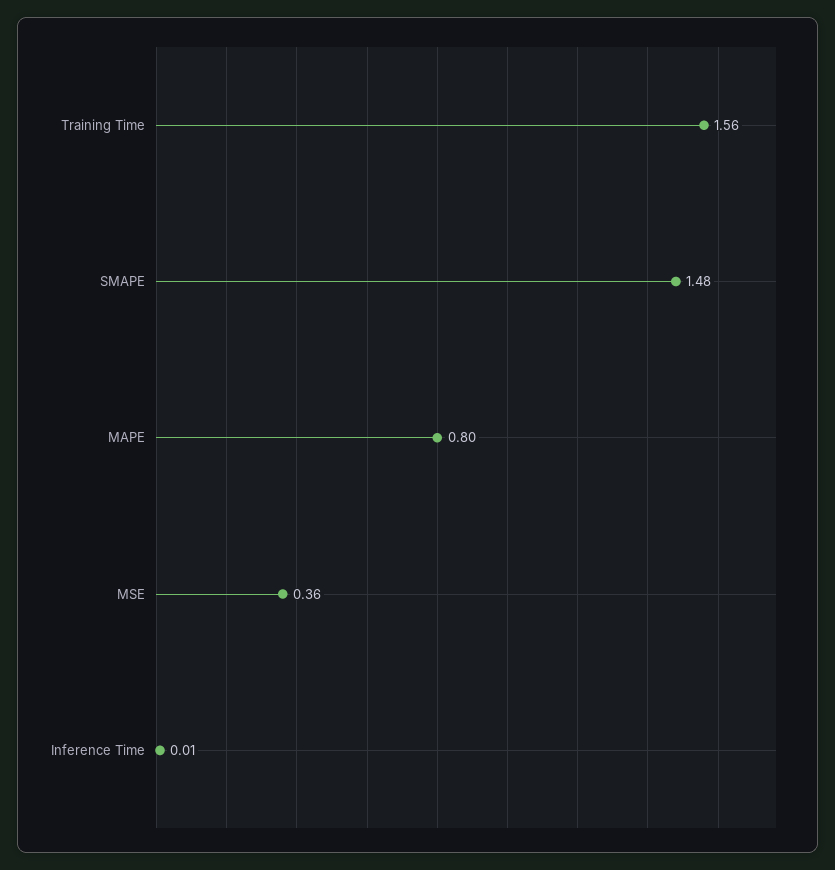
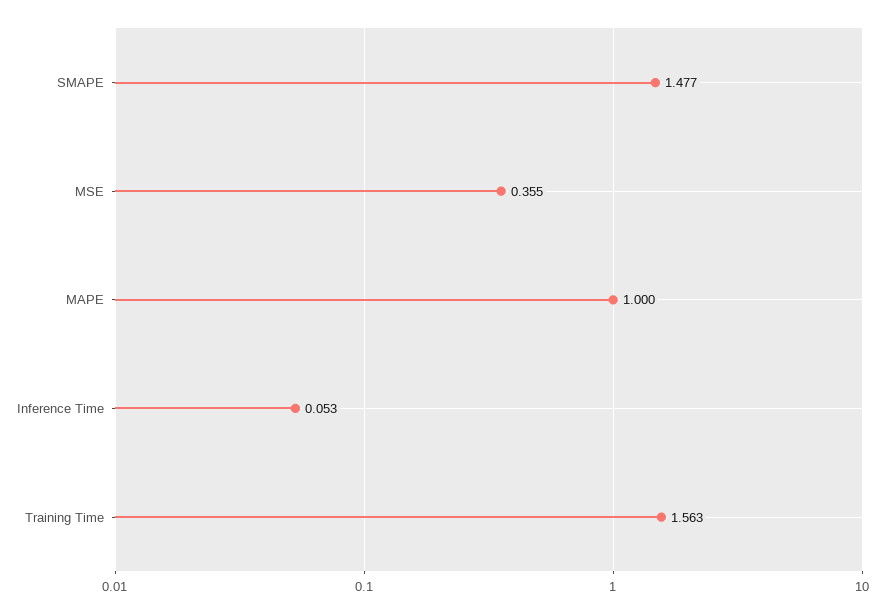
MAPE: 0.8 -> 1
Inference Time: 0.01 -> 0.053

